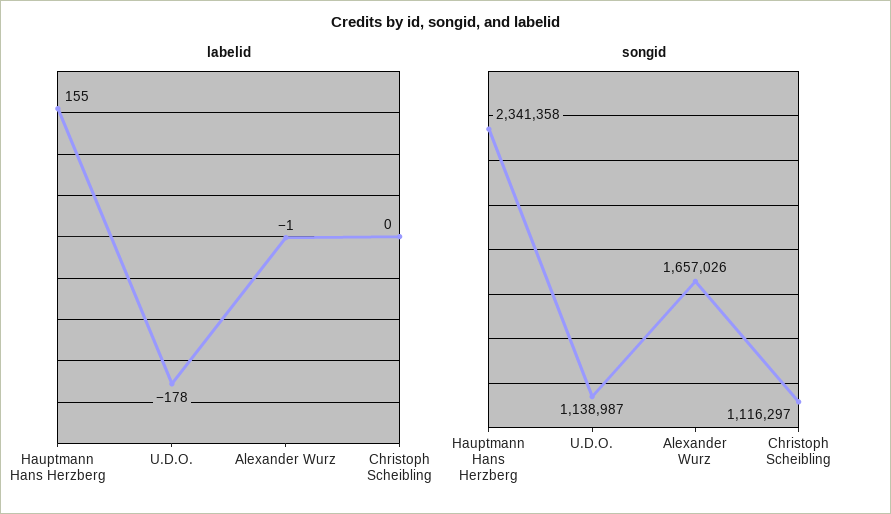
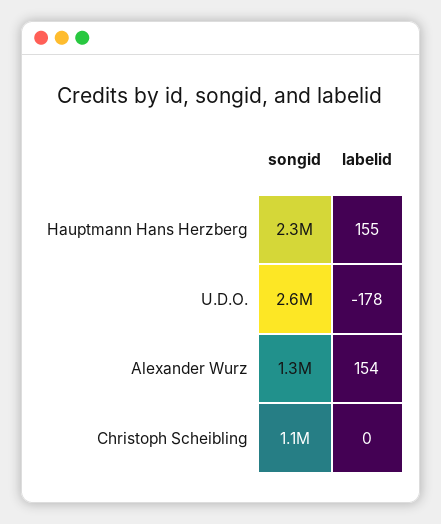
labelid, Alexander Wurz: -1 -> 154
songid, U.D.O.: 1138987 -> 2600000
songid, Alexander Wurz: 1657026 -> 1300000

